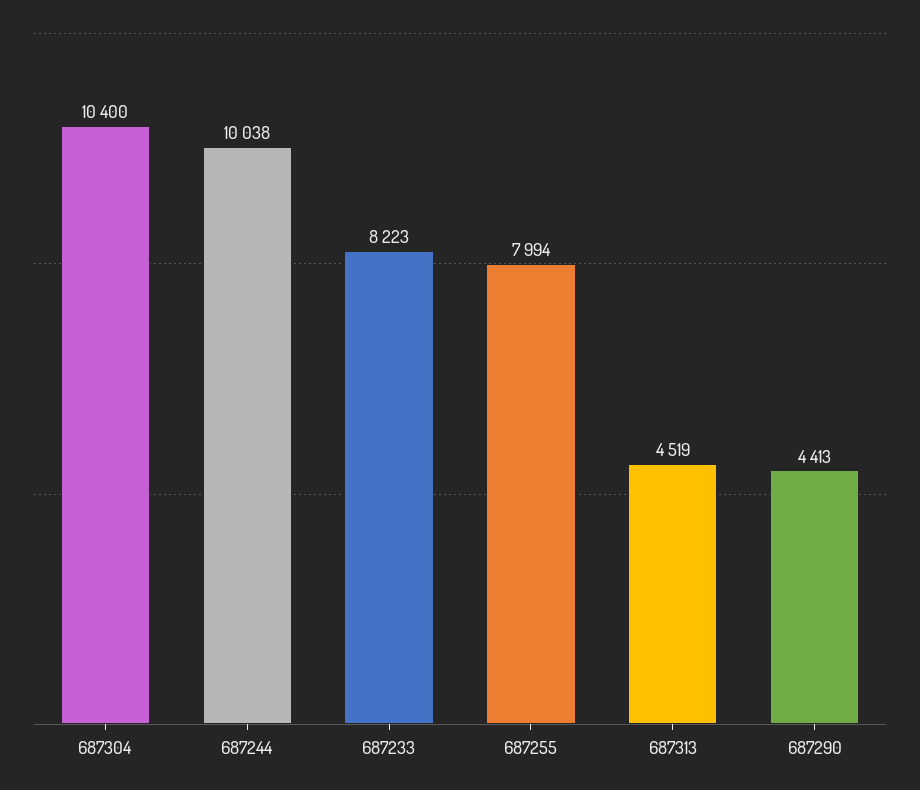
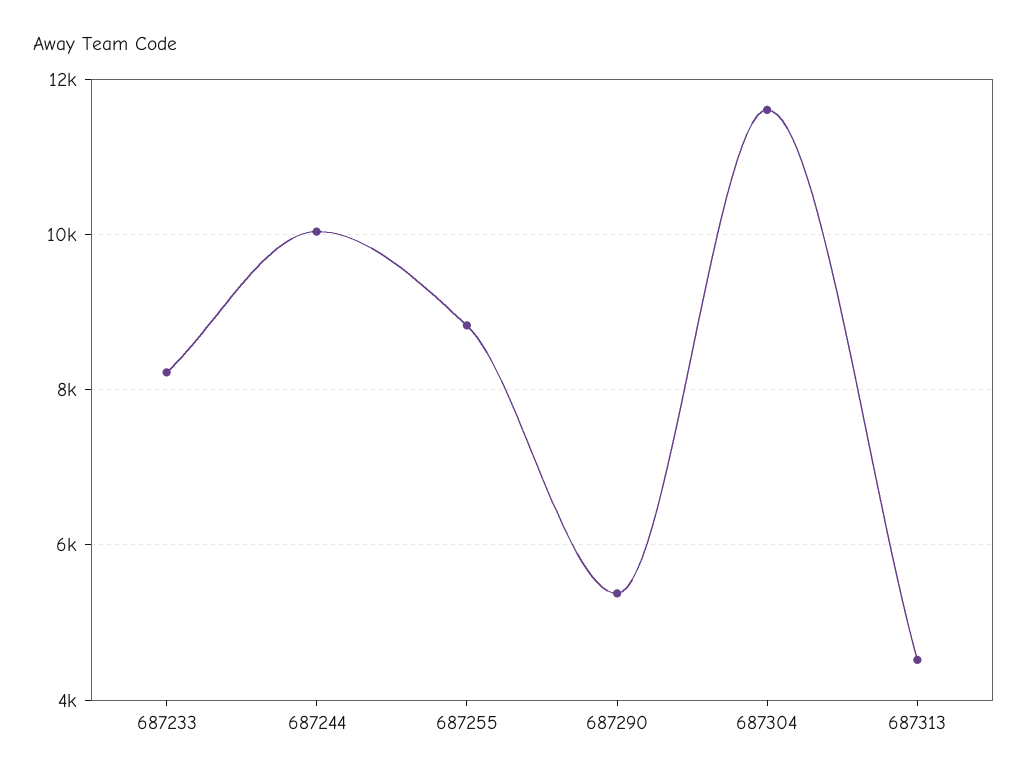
687304: 10400 -> 11600
687255: 7994 -> 8800
687290: 4413 -> 5400

